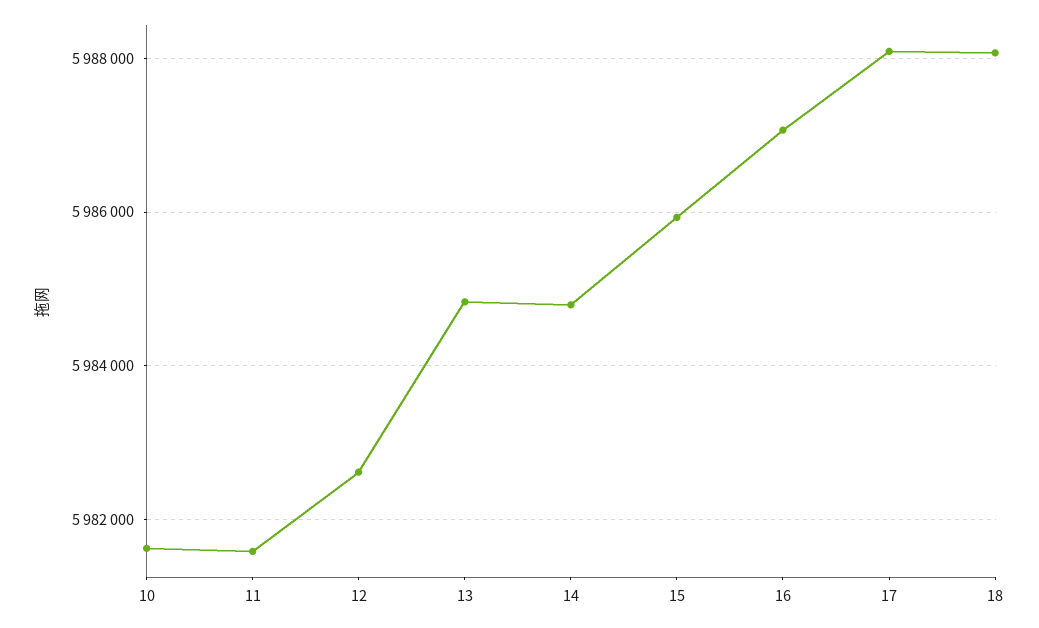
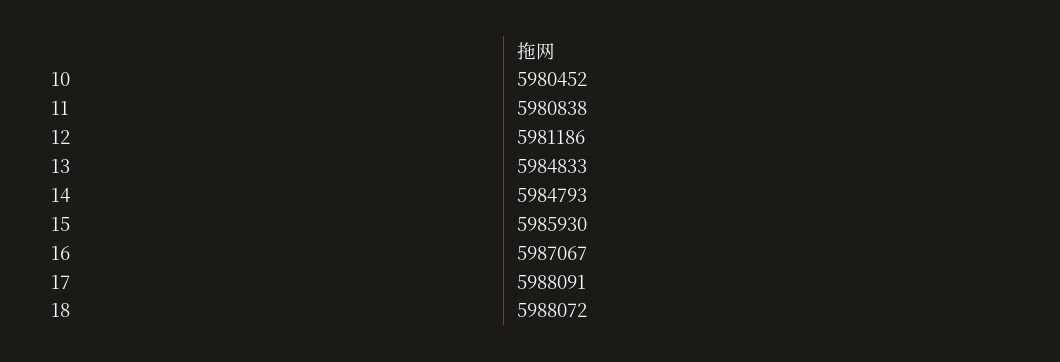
10: 5981600 -> 5980452
11: 5981600 -> 5980838
12: 5982600 -> 5981186

